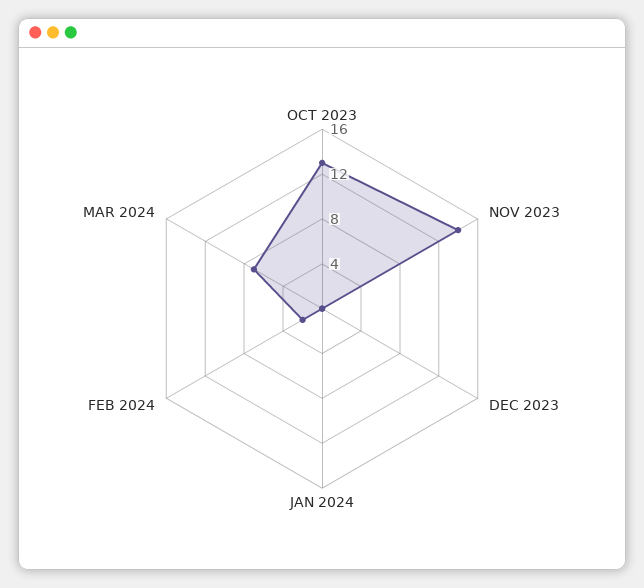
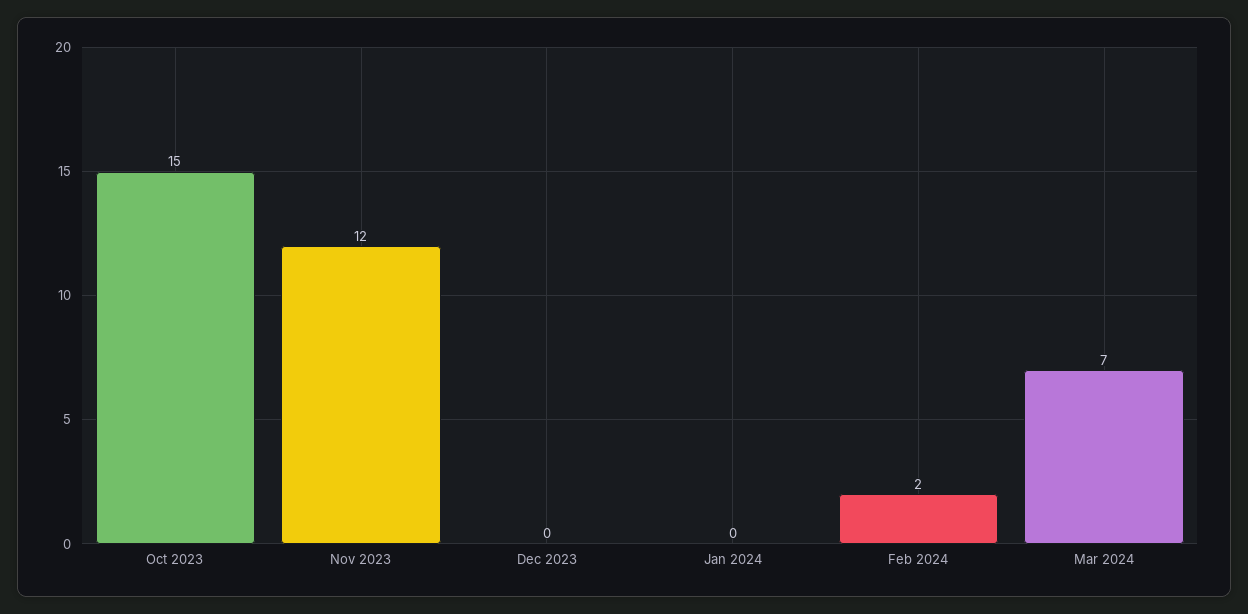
OCT 2023: 13 -> 15
NOV 2023: 14 -> 12

